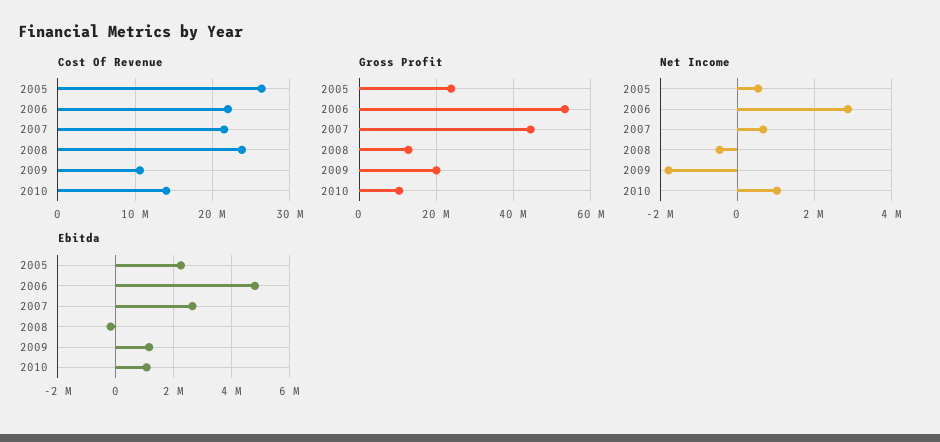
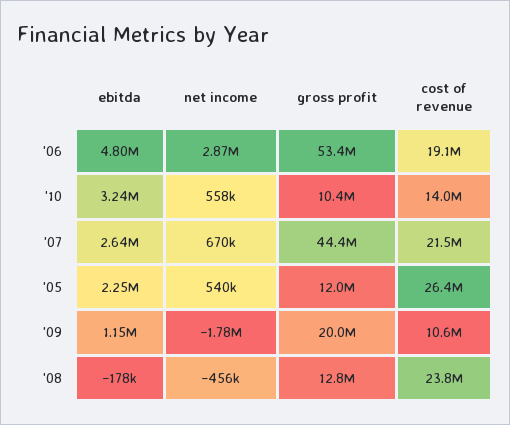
Cost Of Revenue, 2006: 22000000 -> 19100000
Gross Profit, 2005: 24000000 -> 12000000
Net Income, 2010: 1000000 -> 558000
Ebitda, 2010: 1000000 -> 3240000

